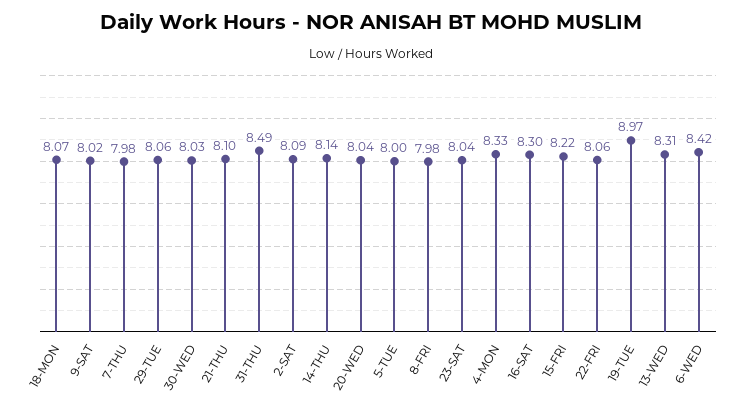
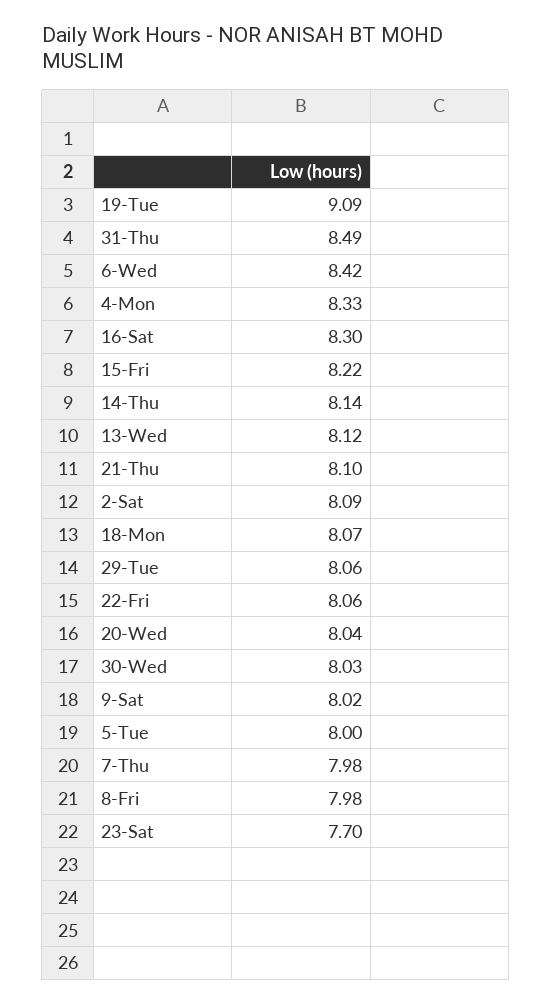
23-SAT: 8.04 -> 7.7
19-TUE: 8.97 -> 9.09
13-WED: 8.31 -> 8.12

